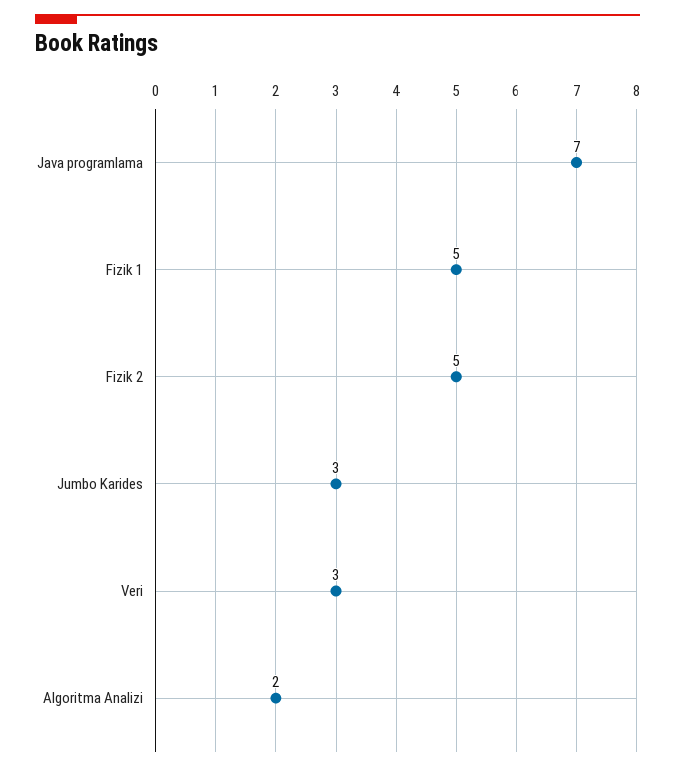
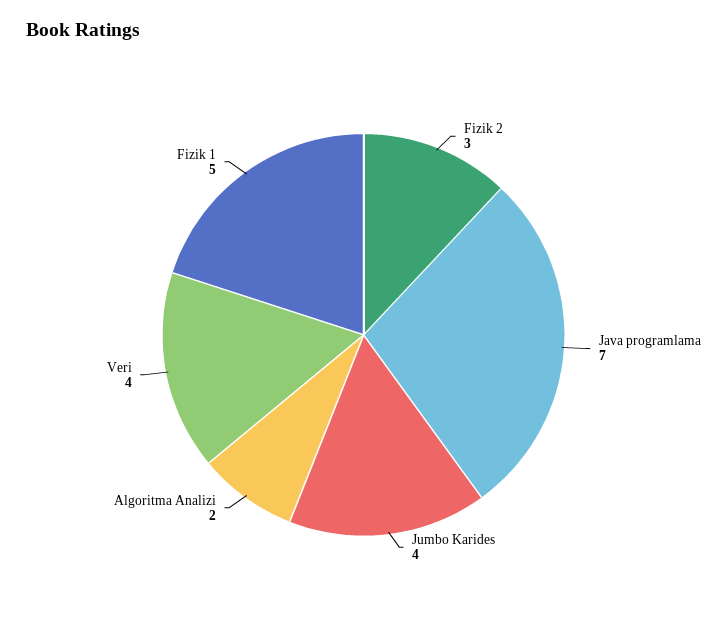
Fizik 2: 5 -> 3
Jumbo Karides: 3 -> 4
Veri: 3 -> 4

